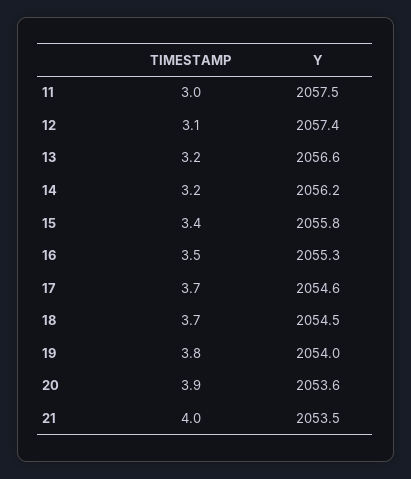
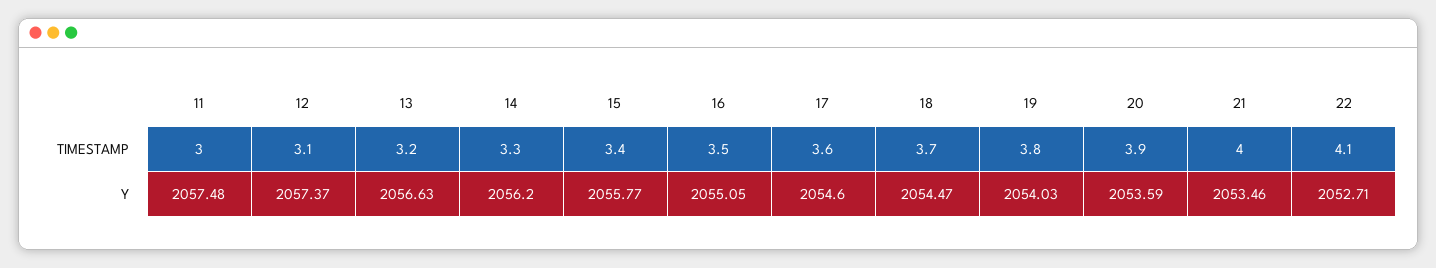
TIMESTAMP, 14: 3.2 -> 3.3
Y, 16: 2055.3 -> 2055.05
TIMESTAMP, 17: 3.7 -> 3.6
TIMESTAMP, 22: none -> 4.1
Y, 22: none -> 2052.71

